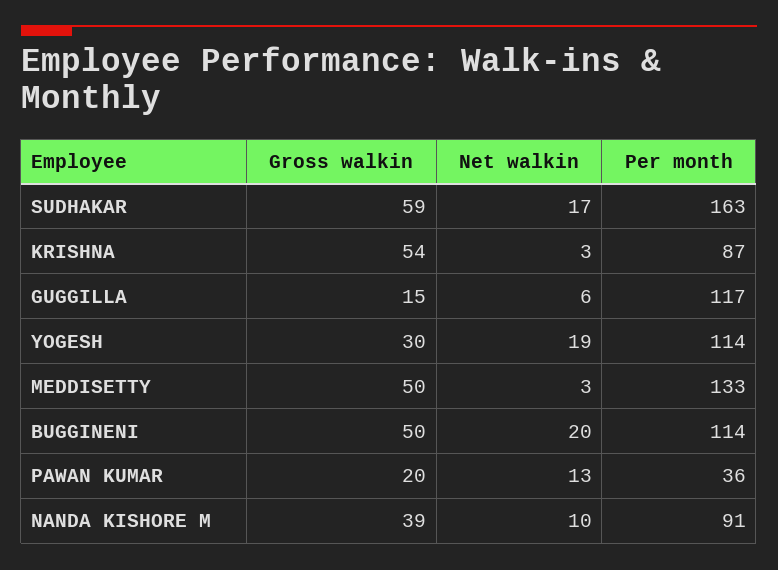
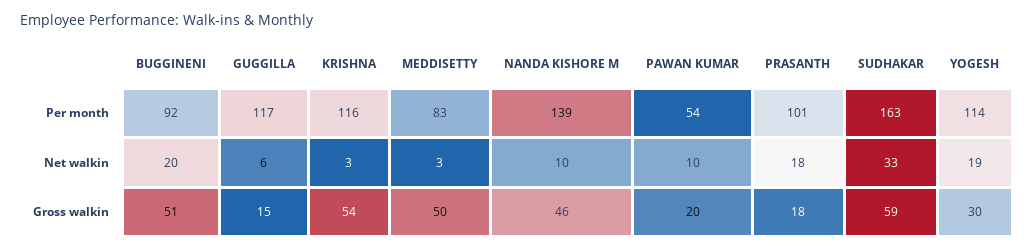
Net walkin, SUDHAKAR: 17 -> 33
Per month, KRISHNA: 87 -> 116
Per month, MEDDISETTY: 133 -> 83
Gross walkin, BUGGINENI: 50 -> 51
Per month, BUGGINENI: 114 -> 92
Net walkin, PAWAN KUMAR: 13 -> 10
Per month, PAWAN KUMAR: 36 -> 54
Gross walkin, NANDA KISHORE M: 39 -> 46
Per month, NANDA KISHORE M: 91 -> 139
Per month, PRASANTH: none -> 101
Net walkin, PRASANTH: none -> 18
Gross walkin, PRASANTH: none -> 18

